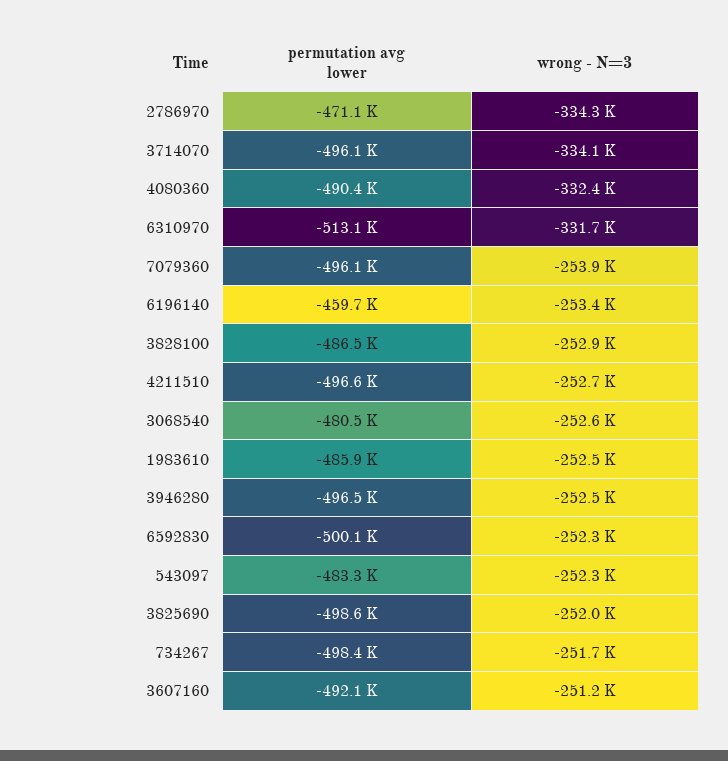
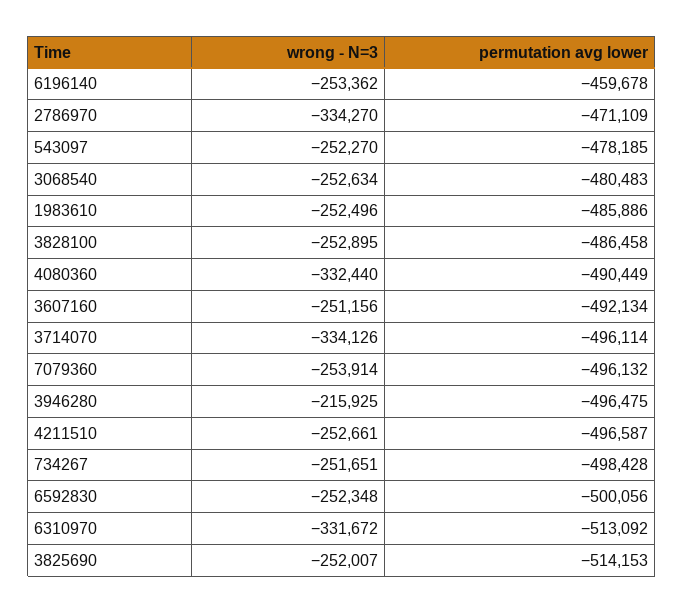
wrong - N=3, 3946280: -252500 -> -215925
permutation avg lower, 543097: -483300 -> -478185
permutation avg lower, 3825690: -498600 -> -514153

